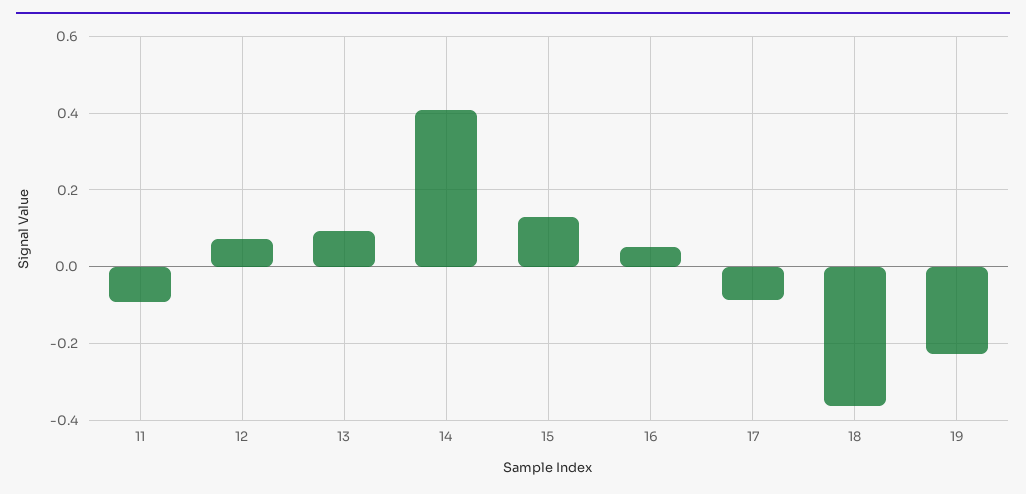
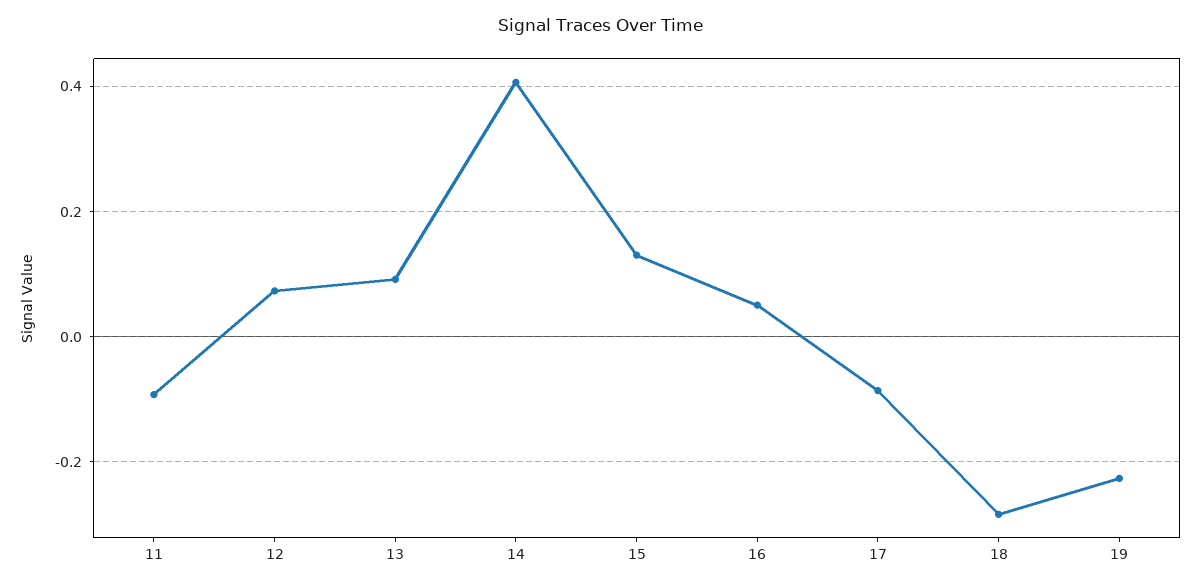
18: -0.36 -> -0.28

